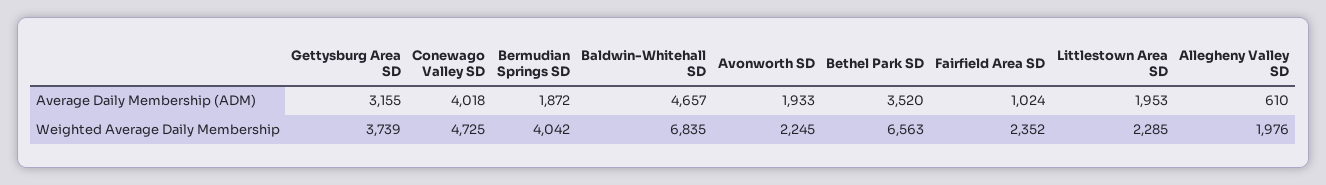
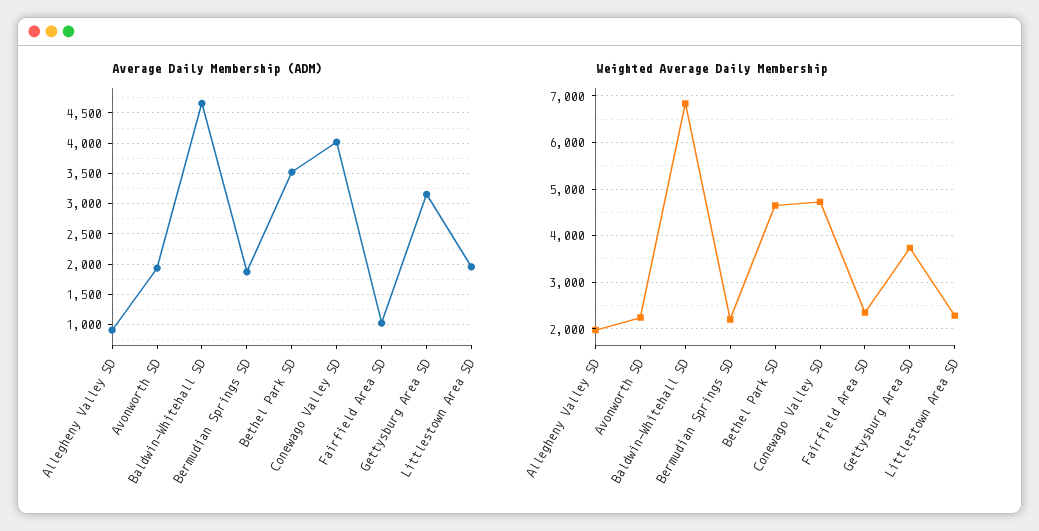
Average Daily Membership (ADM), Allegheny Valley SD: 610 -> 900
Weighted Average Daily Membership, Bermudian Springs SD: 4042 -> 2200
Weighted Average Daily Membership, Bethel Park SD: 6563 -> 4600

